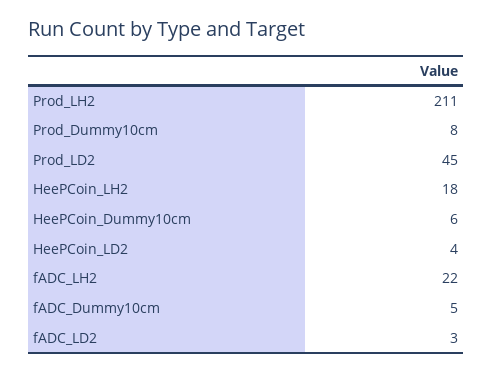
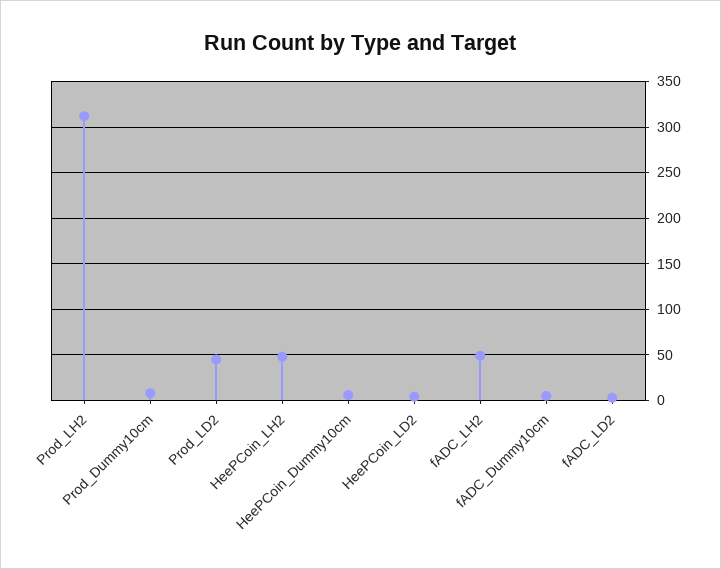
Prod_LH2: 211 -> 310
HeePCoin_LH2: 18 -> 50
fADC_LH2: 22 -> 50

